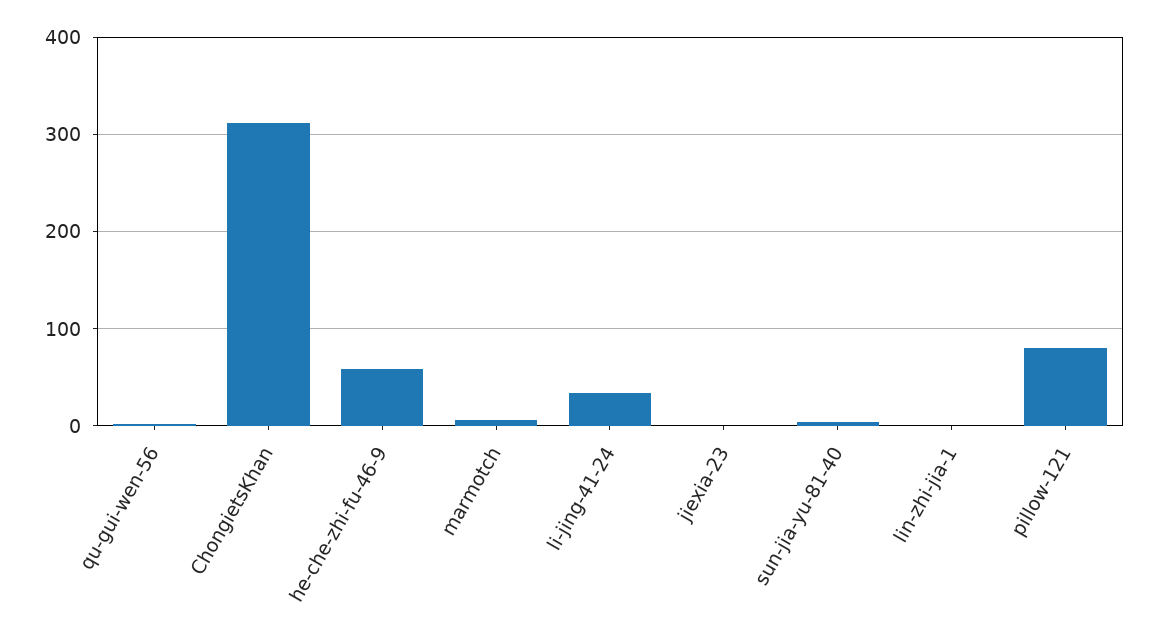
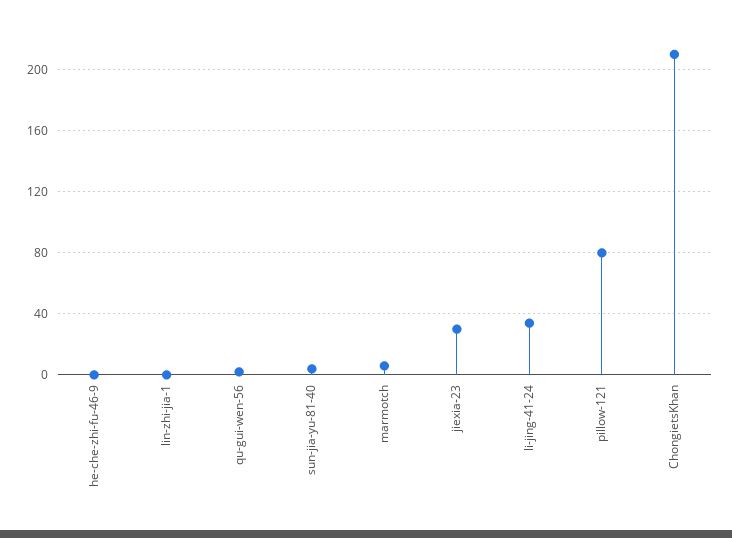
ChongietsKhan: 310 -> 210
he-che-zhi-fu-46-9: 60 -> 0
jiexia-23: 0 -> 30

